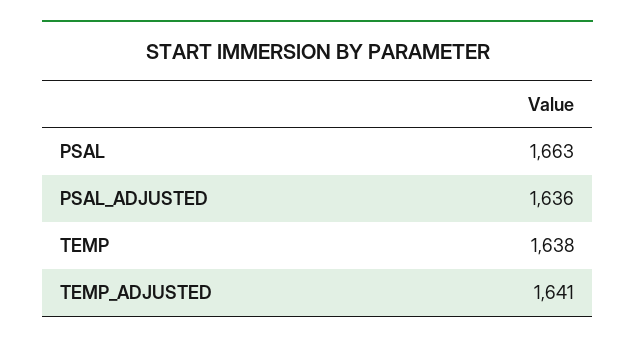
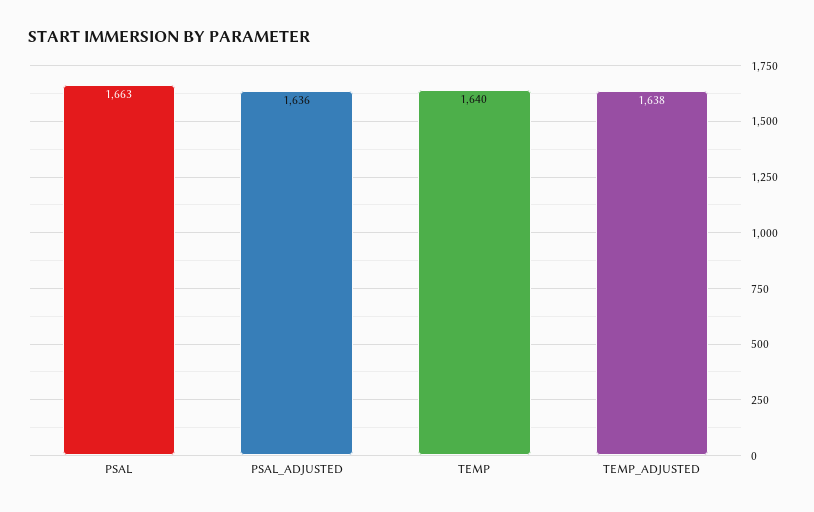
TEMP: 1638 -> 1640
TEMP_ADJUSTED: 1641 -> 1638

